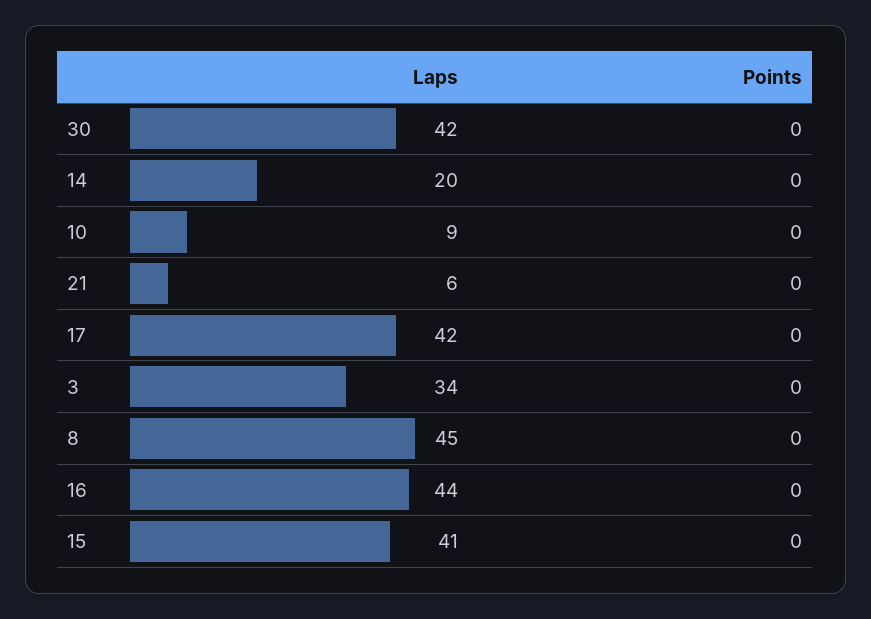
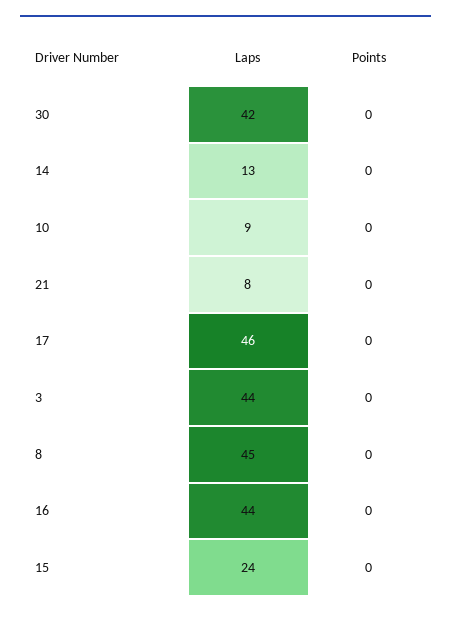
Laps, 14: 20 -> 13
Laps, 21: 6 -> 8
Laps, 17: 42 -> 46
Laps, 3: 34 -> 44
Laps, 15: 41 -> 24

